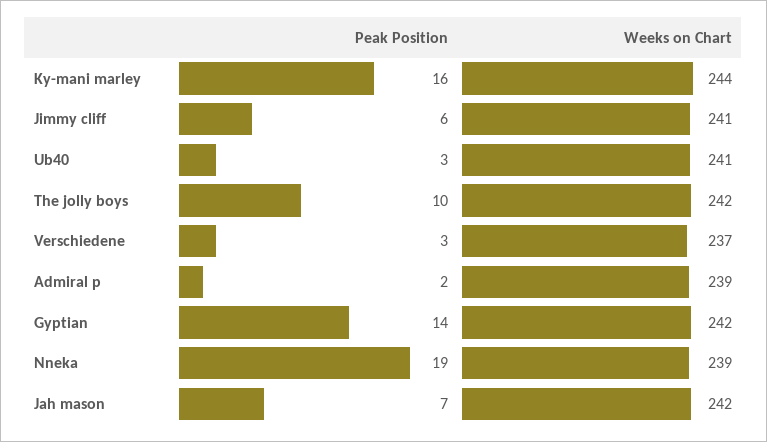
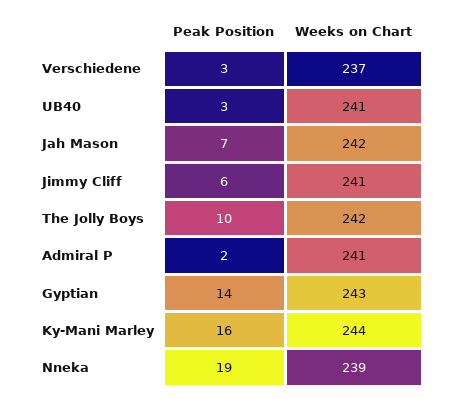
Weeks on Chart, Admiral p: 239 -> 241
Weeks on Chart, Gyptian: 242 -> 243

